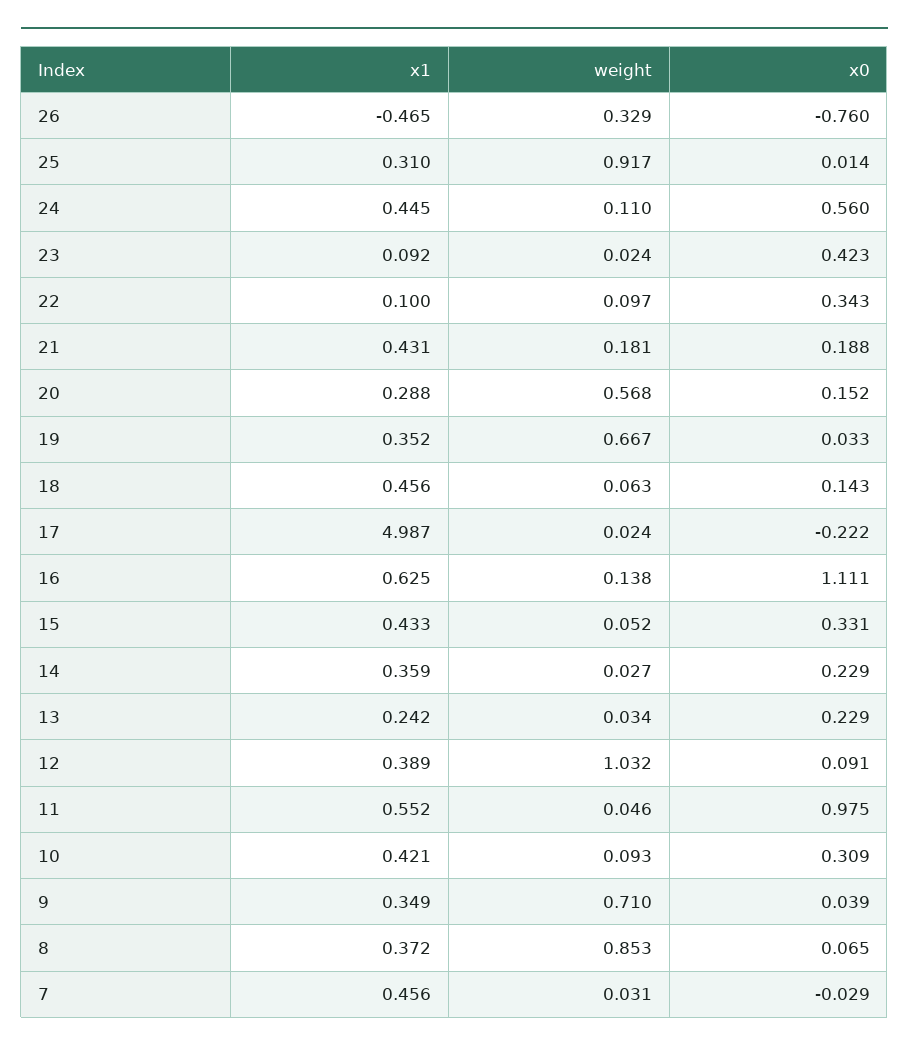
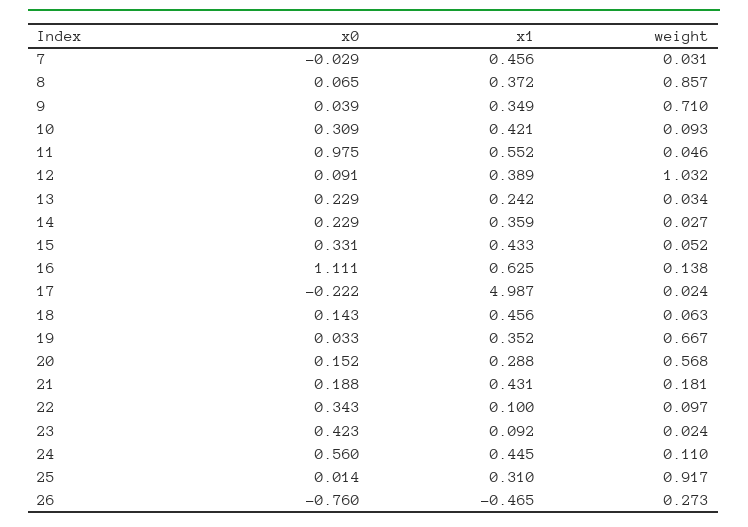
weight, 26: 0.329 -> 0.273
weight, 8: 0.853 -> 0.857

